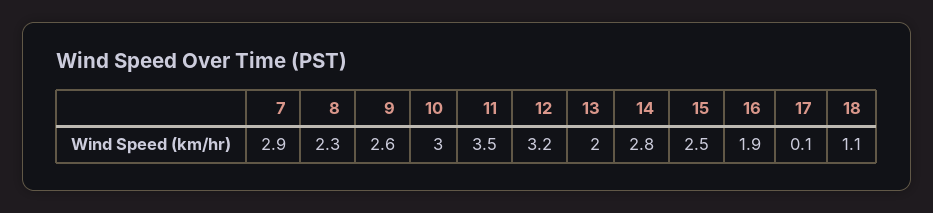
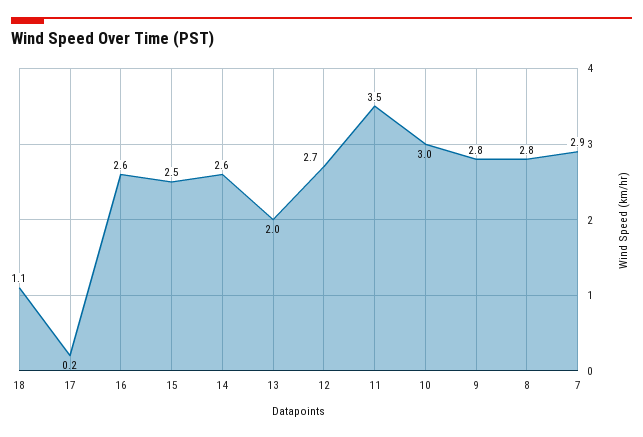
8: 2.3 -> 2.8
9: 2.6 -> 2.8
12: 3.2 -> 2.7
14: 2.8 -> 2.6
16: 1.9 -> 2.6
17: 0.1 -> 0.2

